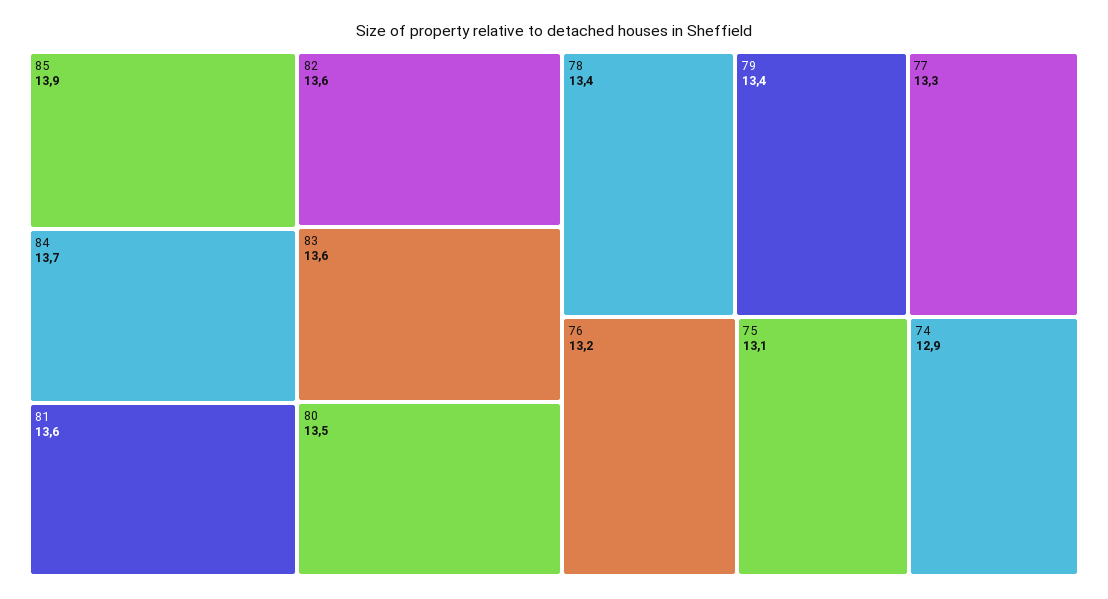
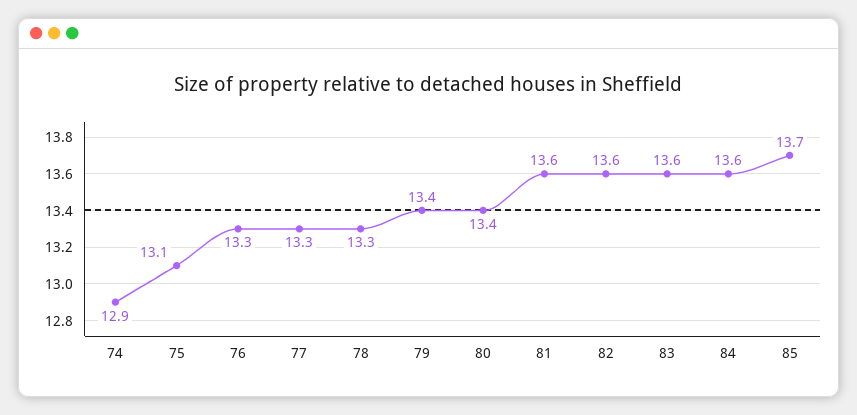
85: 13.9 -> 13.7
84: 13.7 -> 13.6
80: 13.5 -> 13.4
78: 13.4 -> 13.3
76: 13.2 -> 13.3

